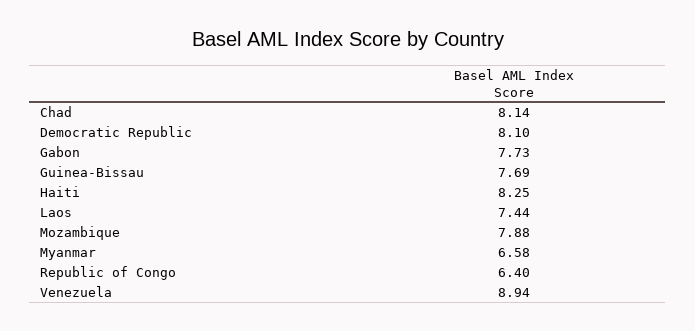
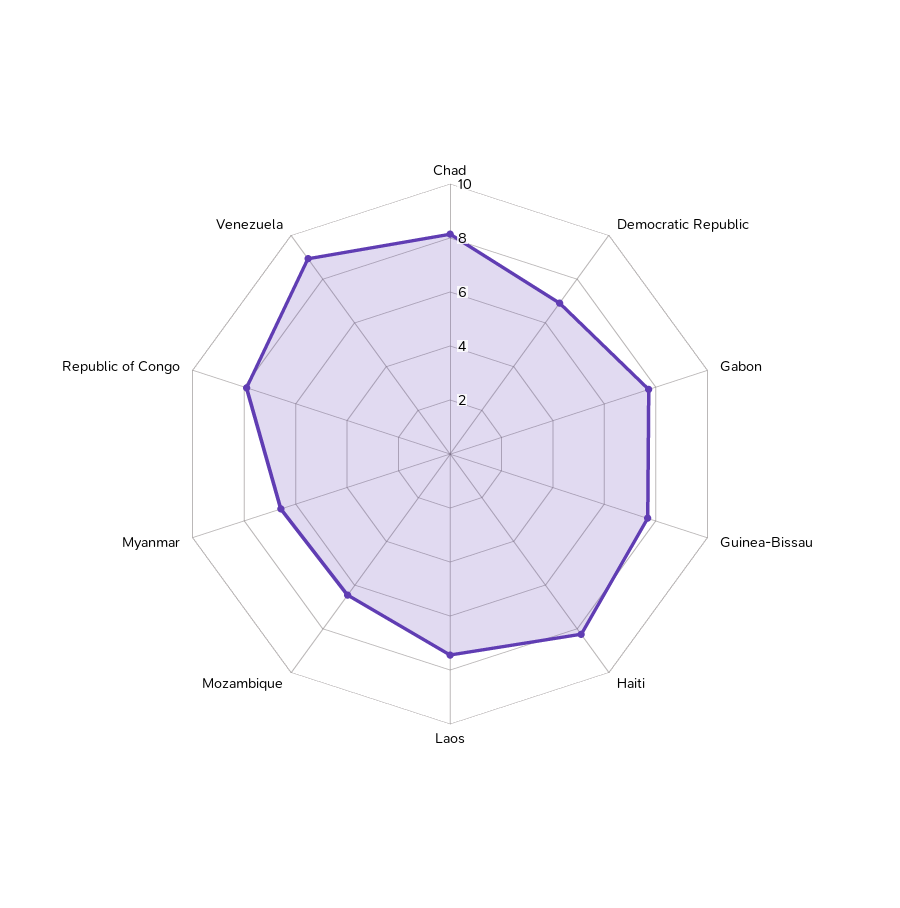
Democratic Republic: 8.1 -> 7
Mozambique: 7.88 -> 6.5
Republic of Congo: 6.4 -> 8

